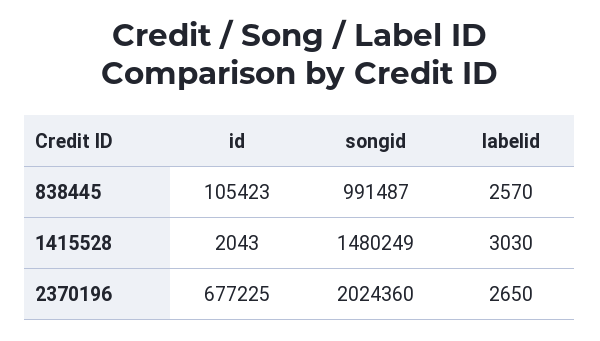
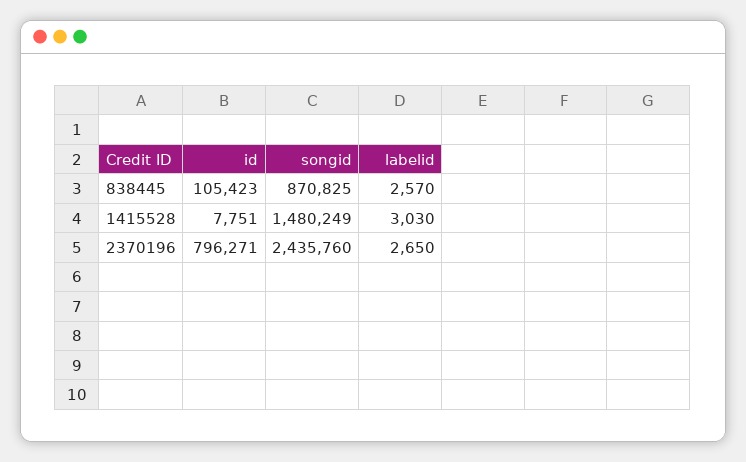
songid, 838445: 991487 -> 870825
id, 1415528: 2043 -> 7751
id, 2370196: 677225 -> 796271
songid, 2370196: 2024360 -> 2435760

